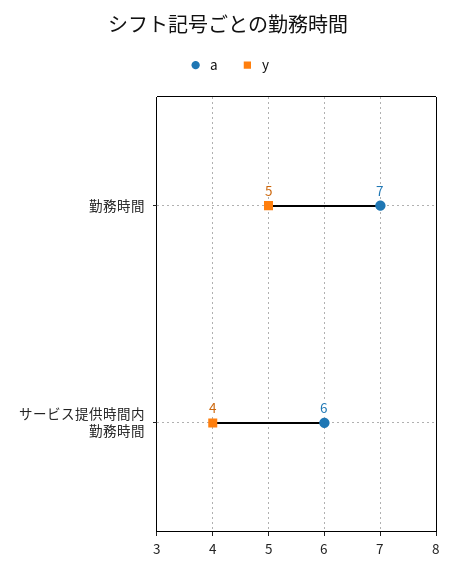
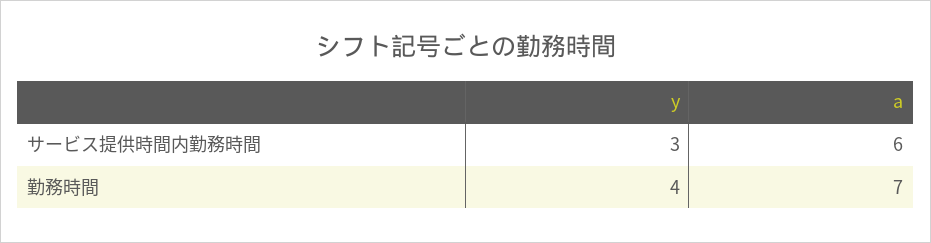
y, 勤務時間: 5 -> 4
y, サービス提供時間内勤務時間: 4 -> 3

